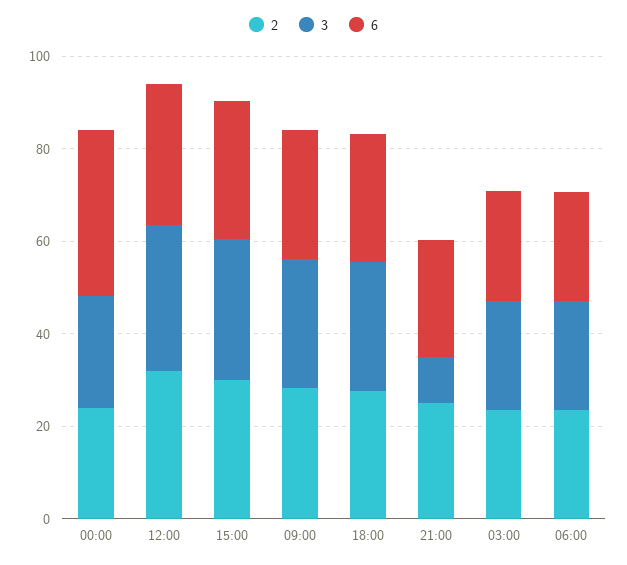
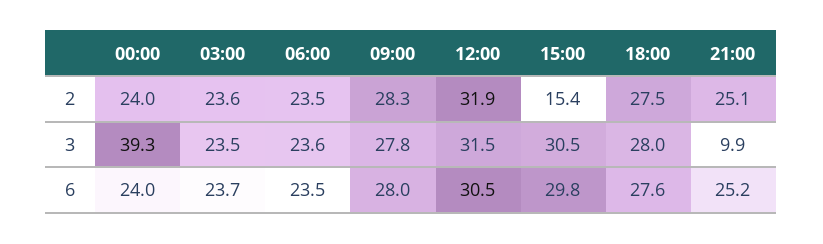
3, 00:00: 25 -> 39.3
6, 00:00: 35 -> 24
2, 15:00: 30 -> 15.4

